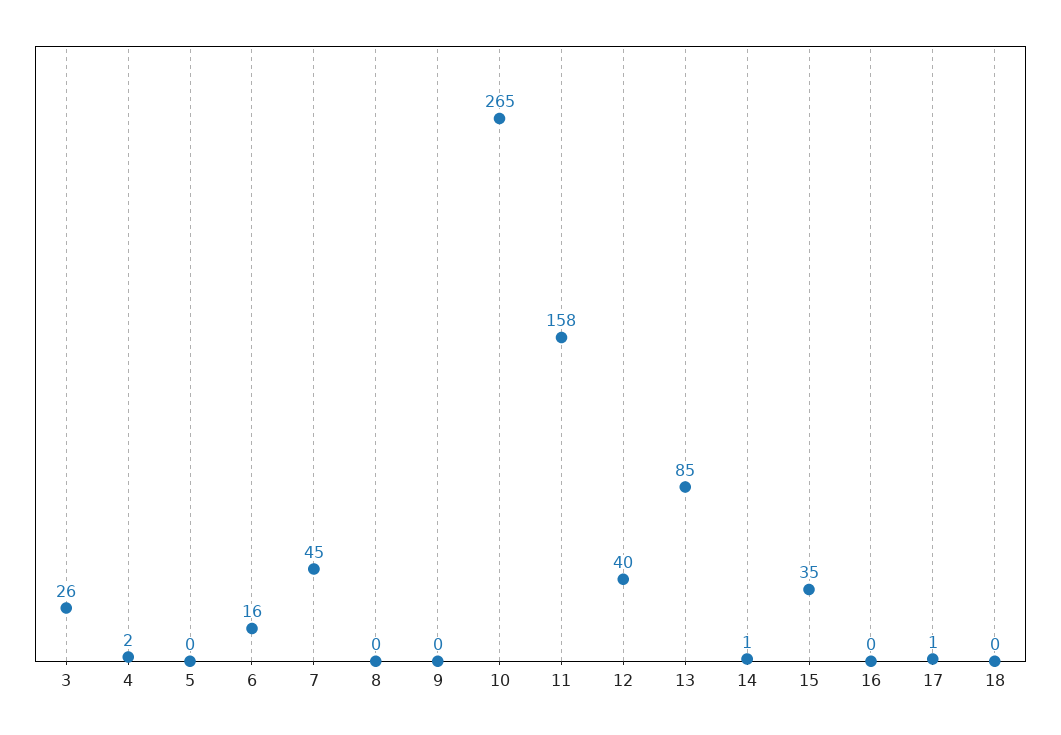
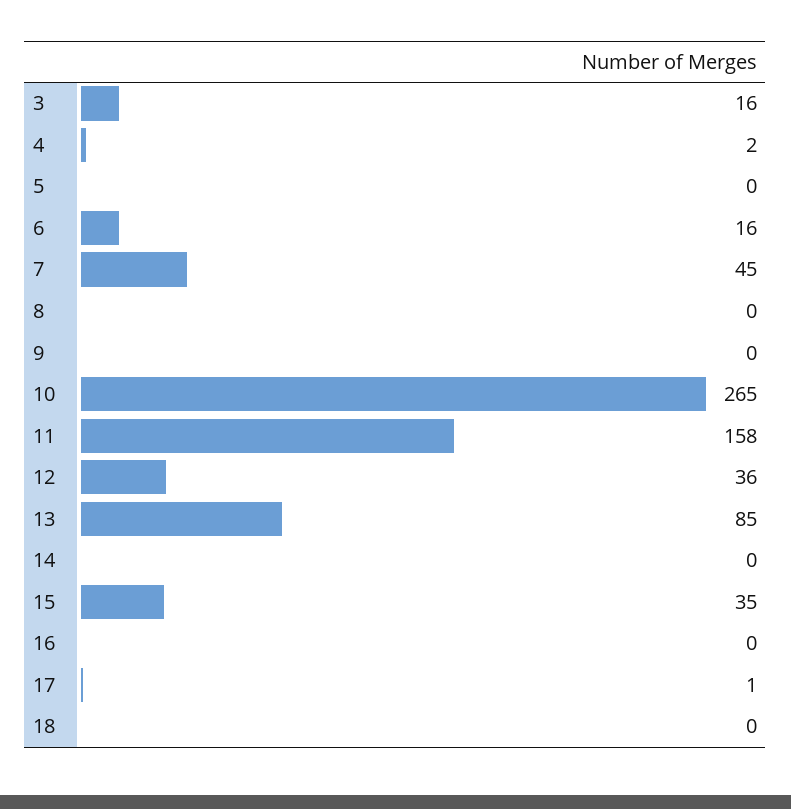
3: 26 -> 16
12: 40 -> 36
14: 1 -> 0

